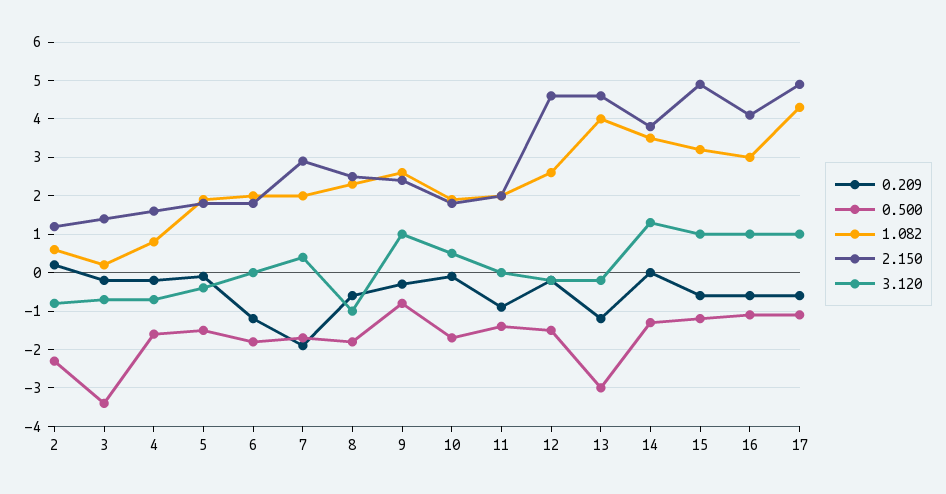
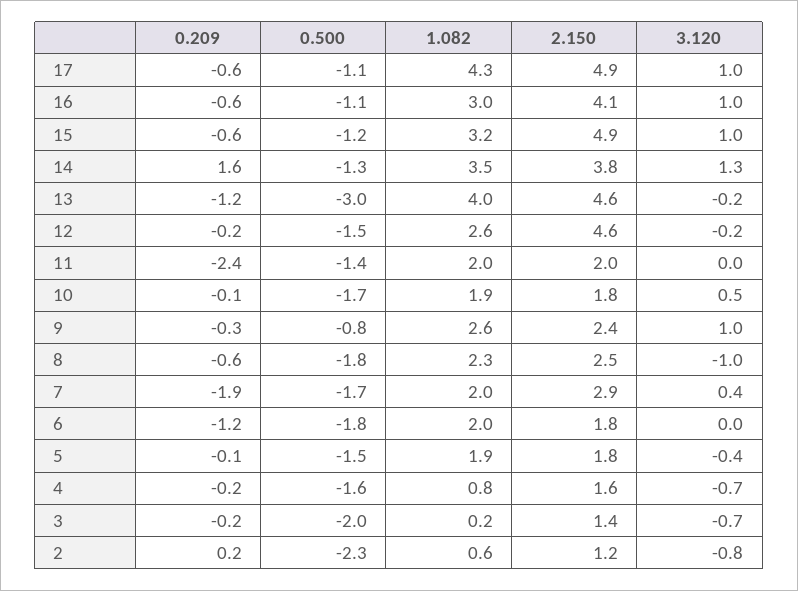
0.500, 3: -3.5 -> -2
0.209, 11: -1 -> -2.4
0.209, 14: 0 -> 1.6

